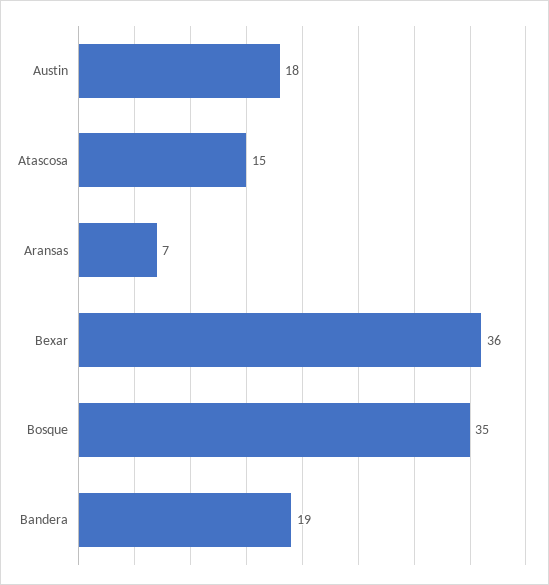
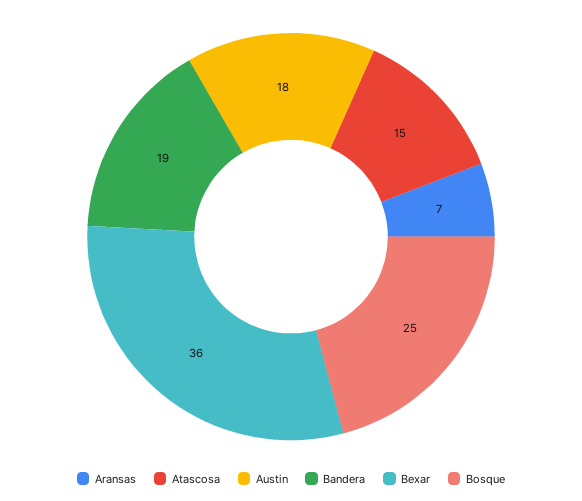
Bosque: 35 -> 25

